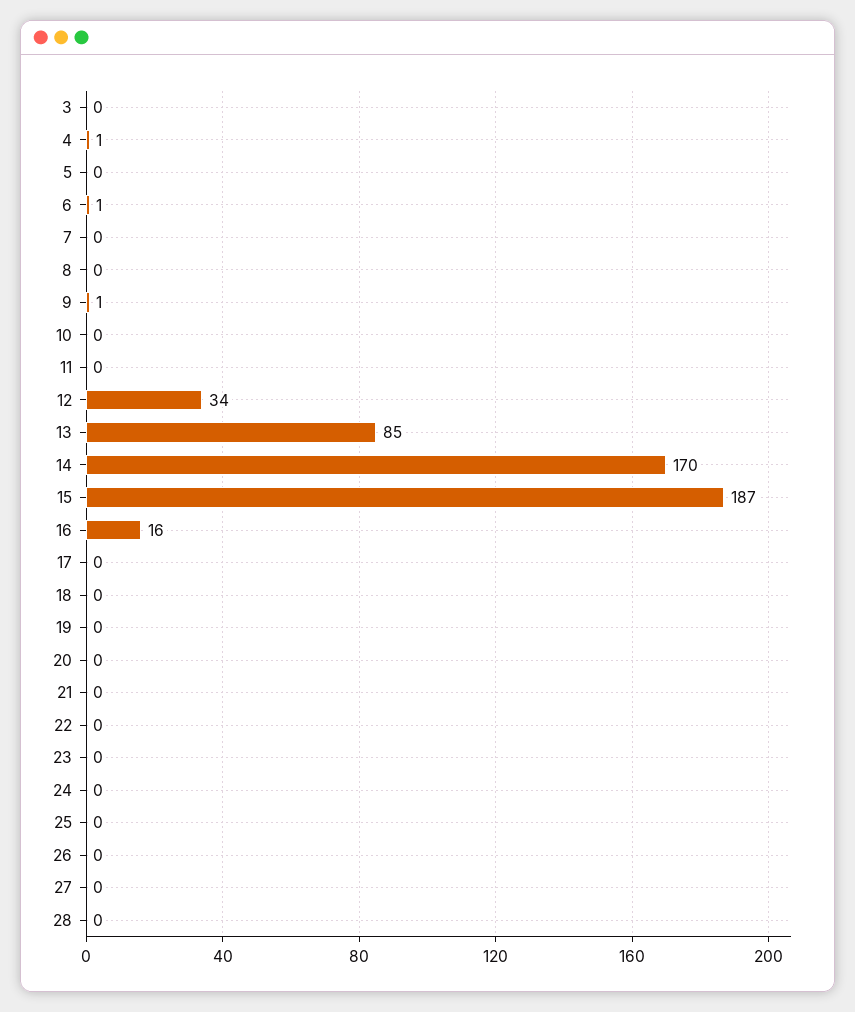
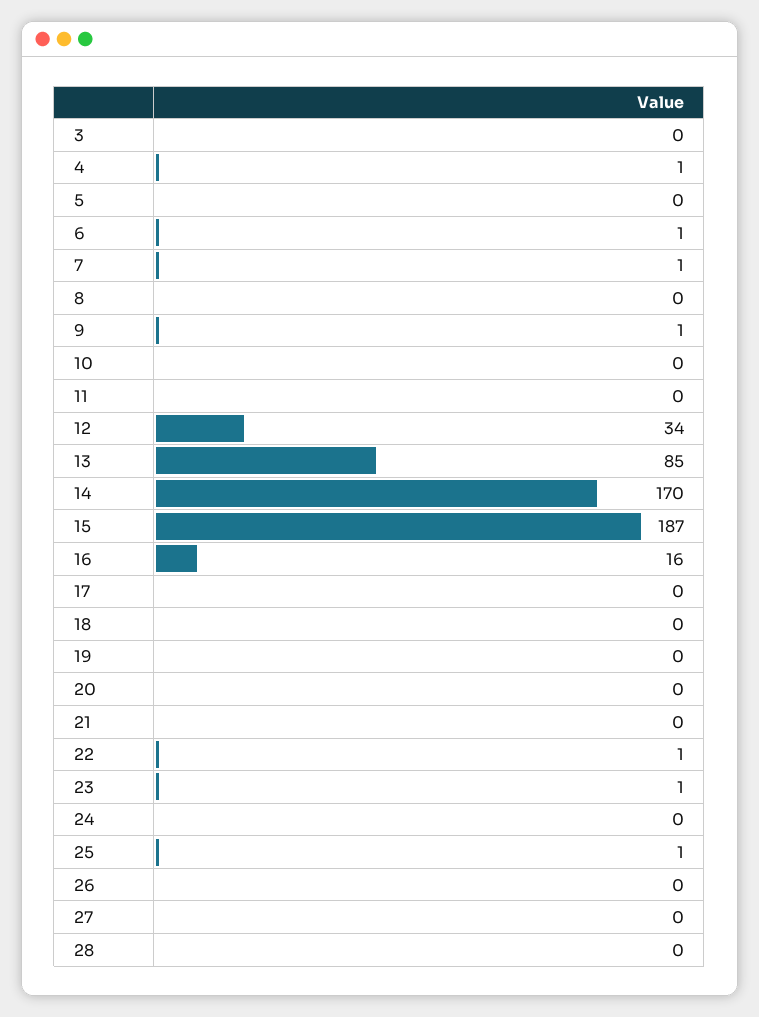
7: 0 -> 1
22: 0 -> 1
23: 0 -> 1
25: 0 -> 1

